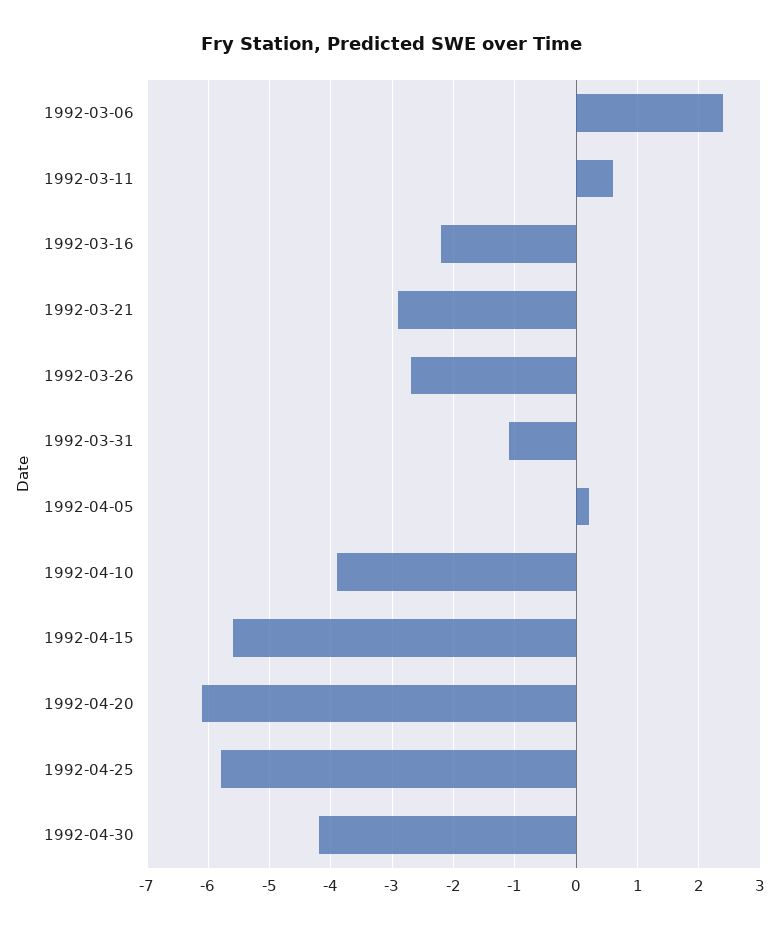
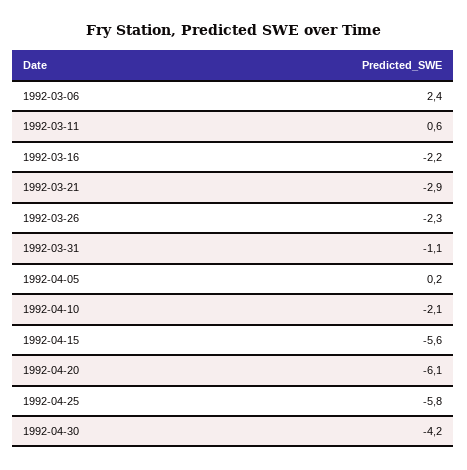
1992-03-26: -2.7 -> -2.3
1992-04-10: -3.9 -> -2.1

